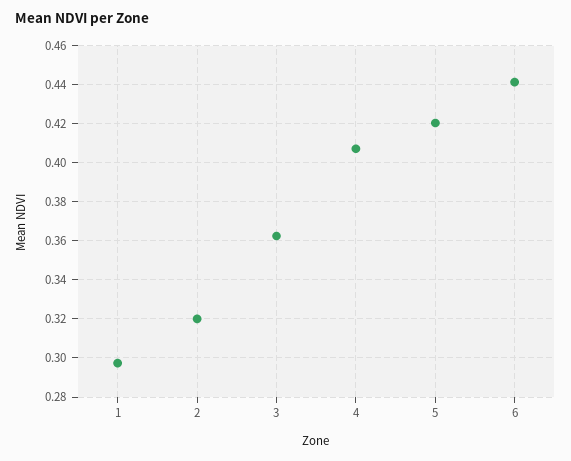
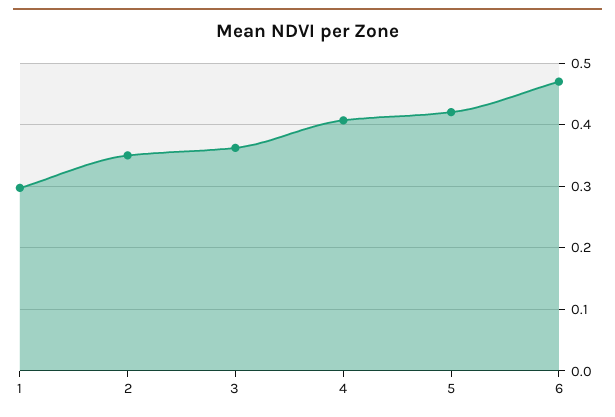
2: 0.32 -> 0.35
6: 0.44 -> 0.47

